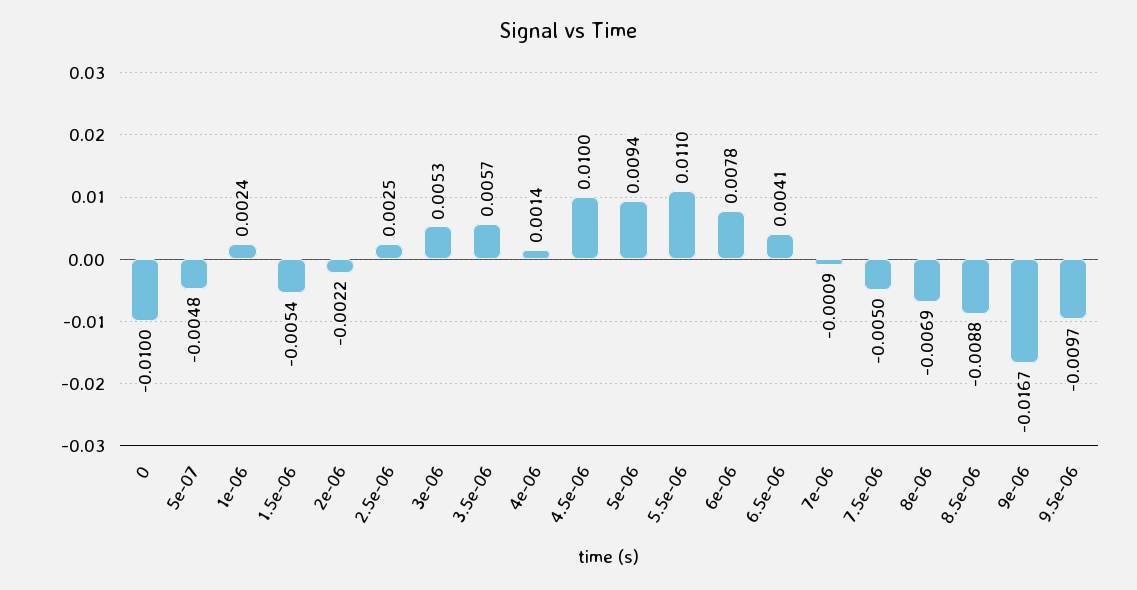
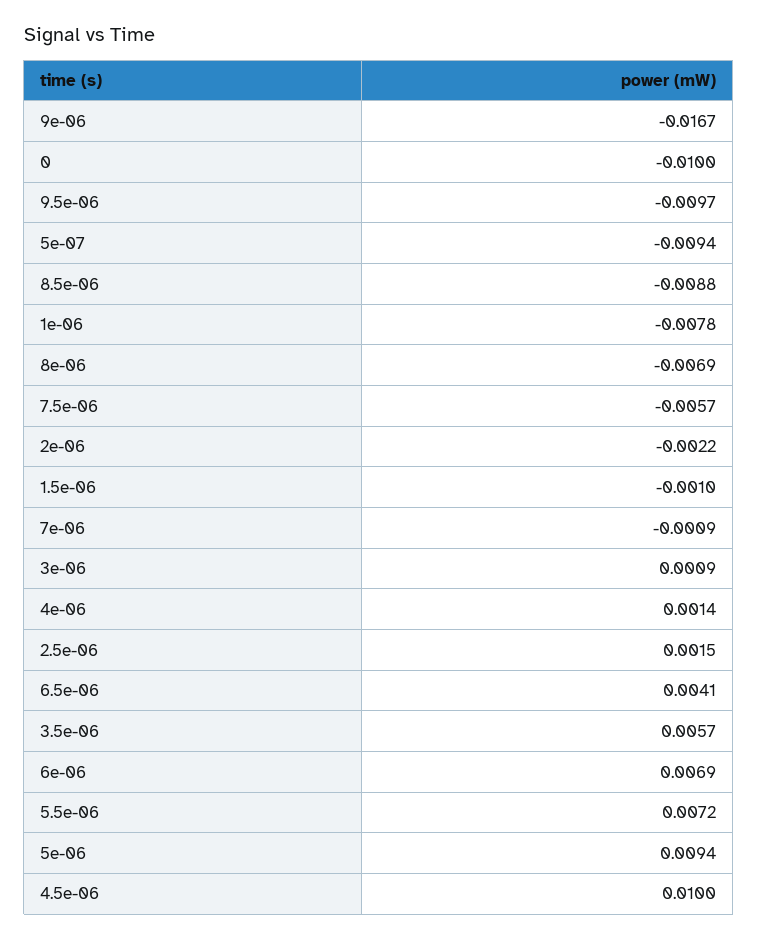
5e-07: -0.0048 -> -0.0094
1e-06: 0.0024 -> -0.0078
1.5e-06: -0.0054 -> -0.001
2.5e-06: 0.0025 -> 0.0015
3e-06: 0.0053 -> 0.0009
5.5e-06: 0.011 -> 0.0072
6e-06: 0.0078 -> 0.0069
7.5e-06: -0.005 -> -0.0057

